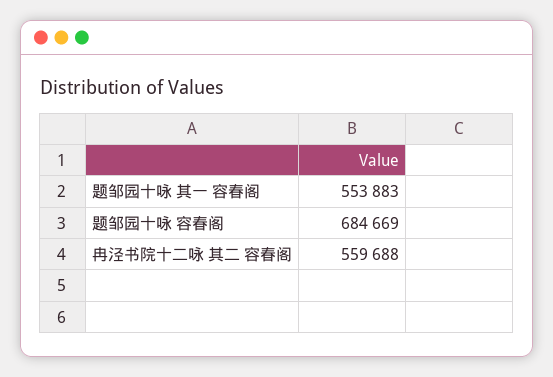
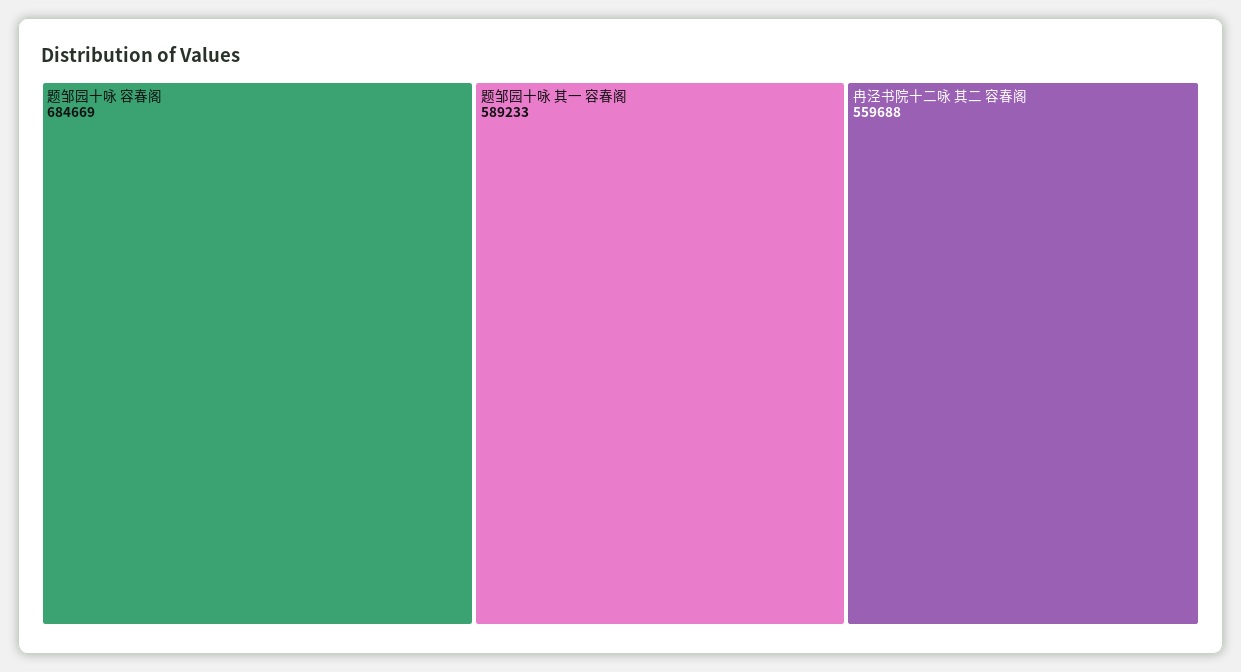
题邹园十咏 其一 容春阁: 553883 -> 589233

